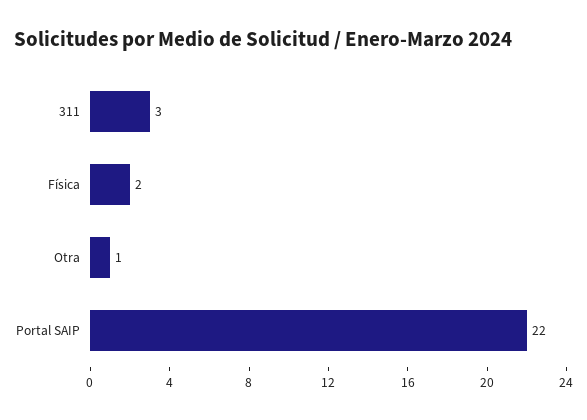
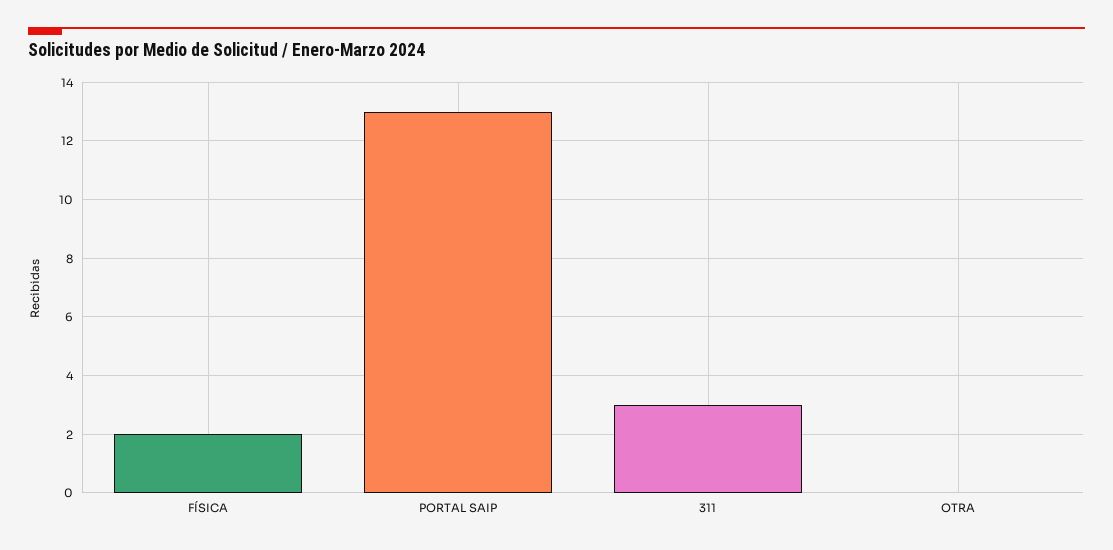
Otra: 1 -> 0
Portal SAIP: 22 -> 13

